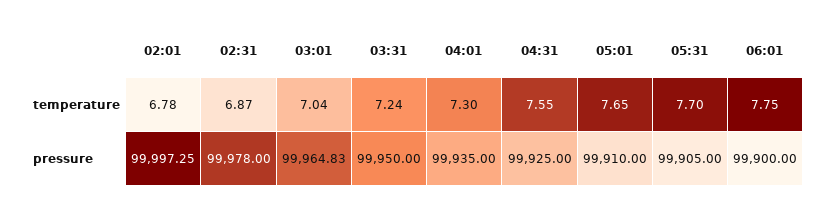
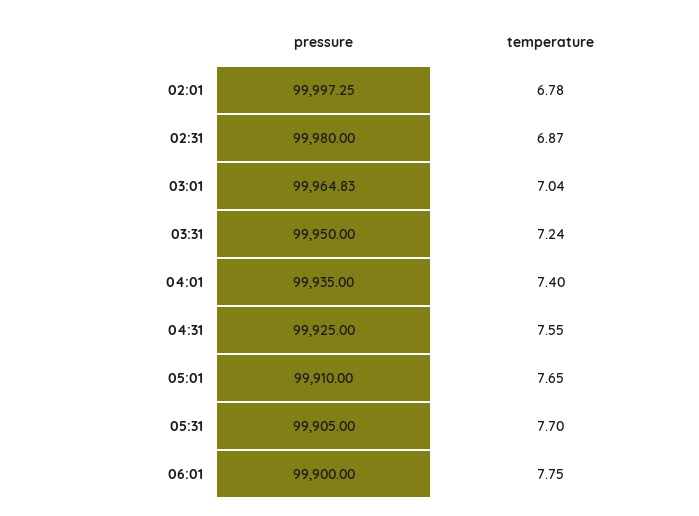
04:01, temperature: 7.3 -> 7.4
02:31, pressure: 99978 -> 99980

